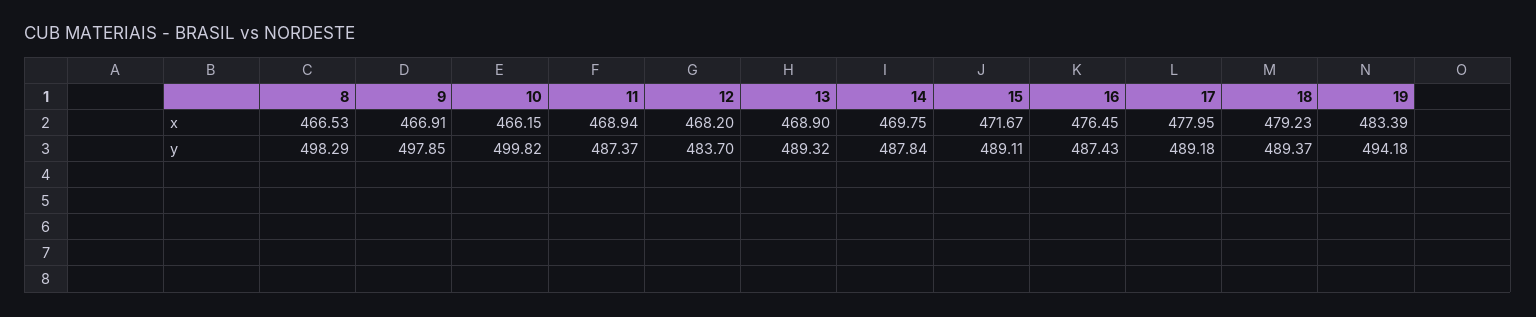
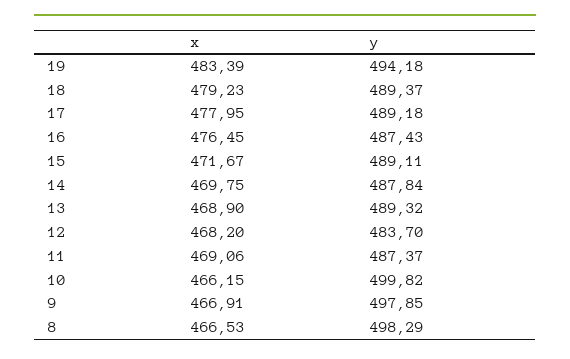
11, x: 468.94 -> 469.06

